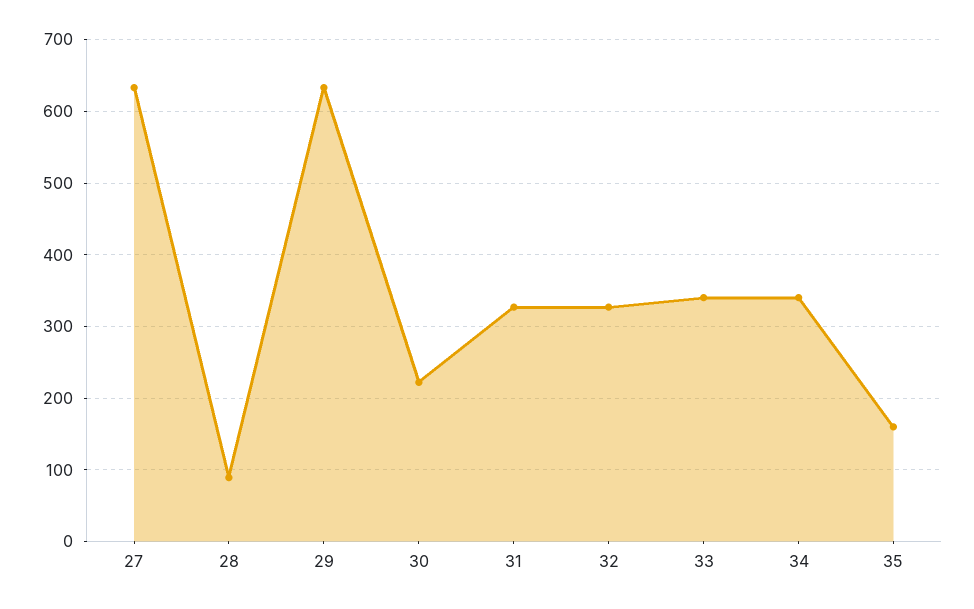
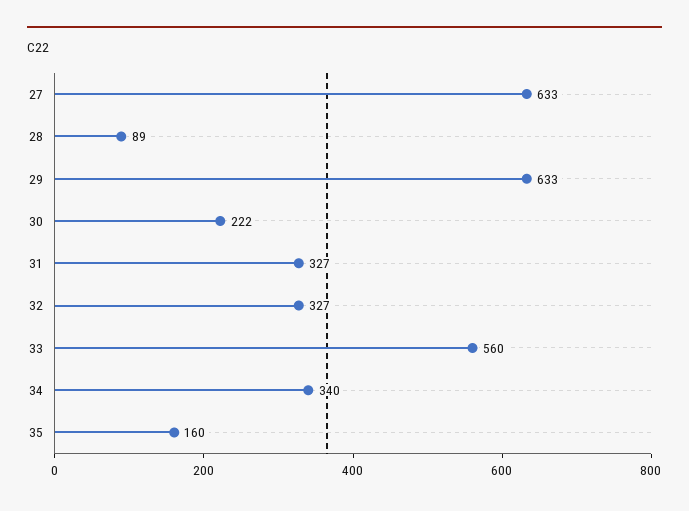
33: 340 -> 560

